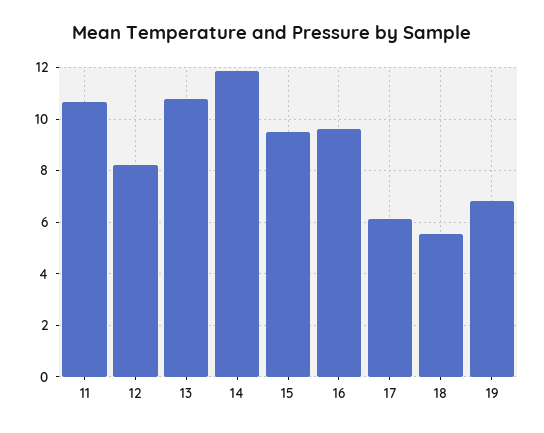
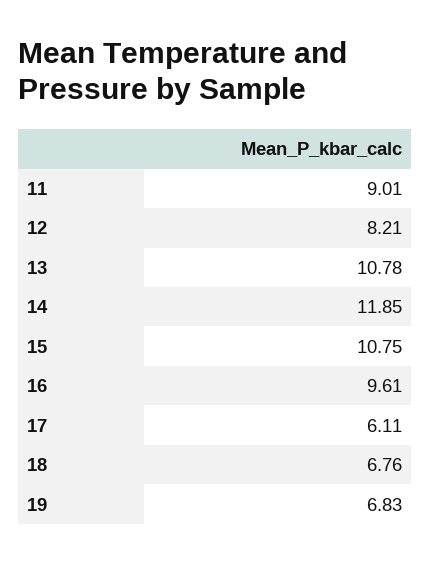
11: 10.75 -> 9.01
15: 9.5 -> 10.75
18: 5.5 -> 6.76

